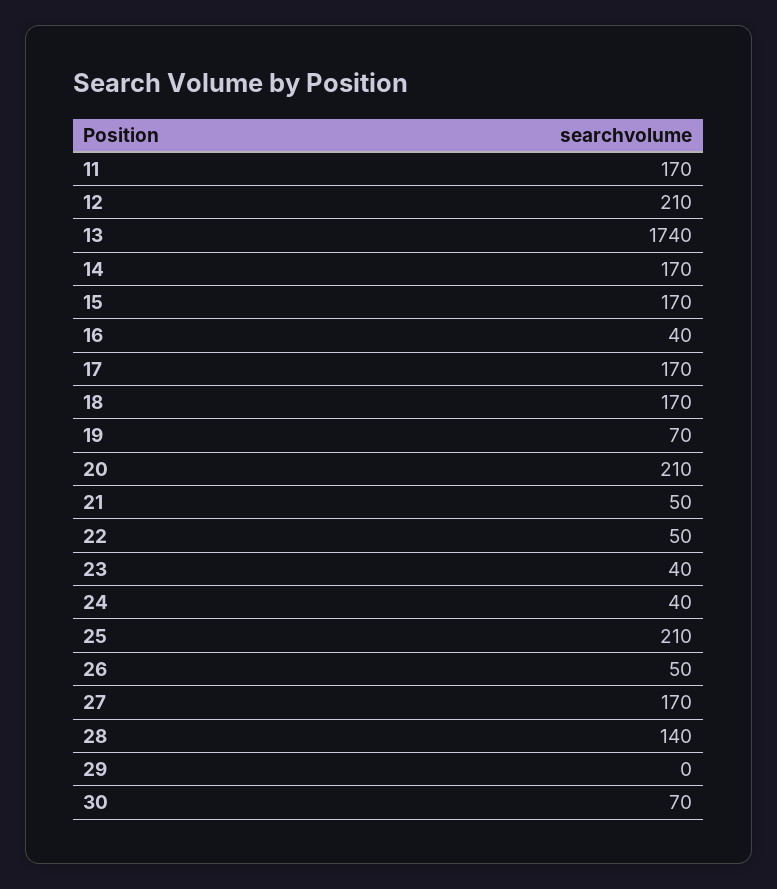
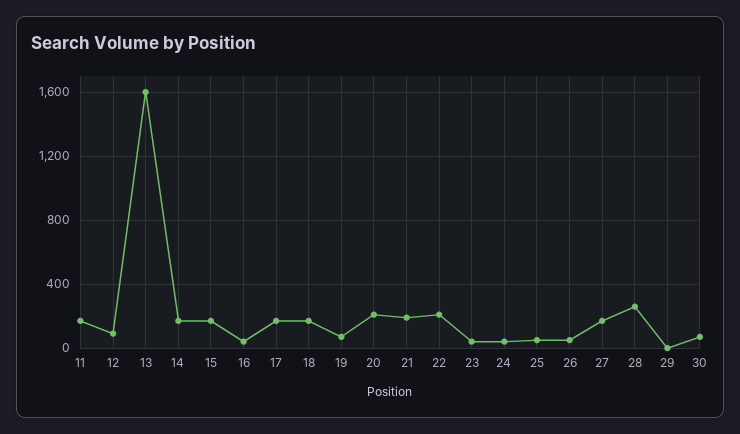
12: 210 -> 100
13: 1740 -> 1600
21: 50 -> 200
22: 50 -> 200
25: 210 -> 50
28: 140 -> 250

